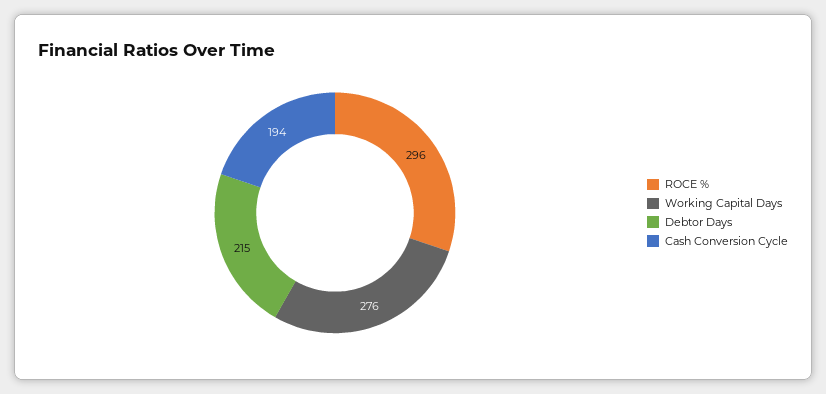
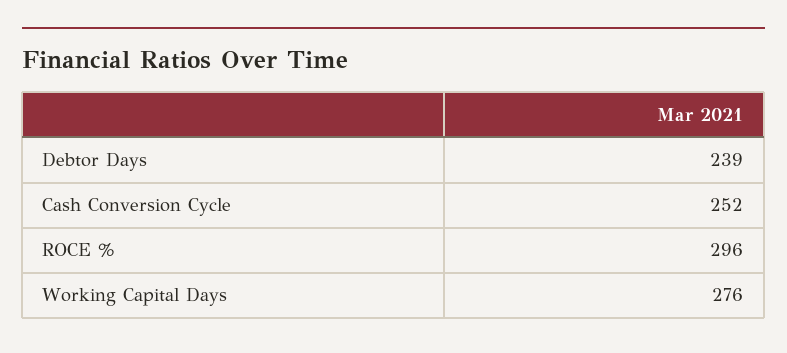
Debtor Days: 215 -> 239
Cash Conversion Cycle: 194 -> 252

